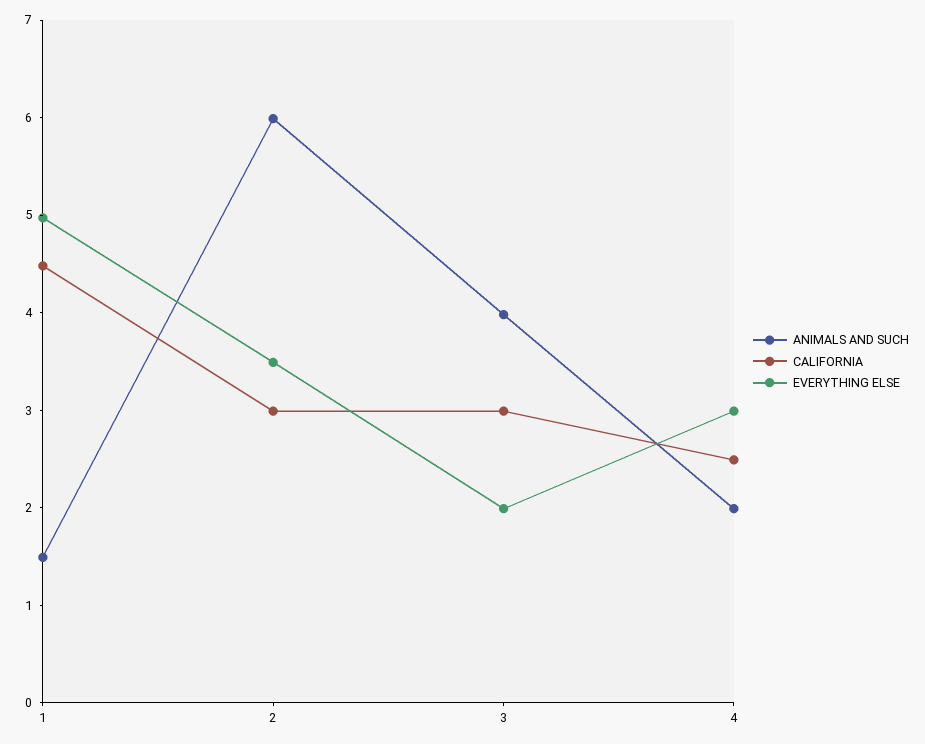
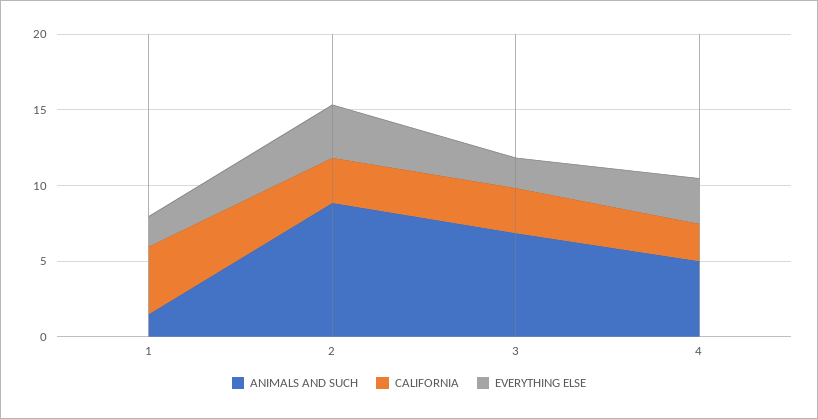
EVERYTHING ELSE, 1: 5 -> 2
ANIMALS AND SUCH, 2: 6 -> 9
ANIMALS AND SUCH, 3: 4 -> 7
ANIMALS AND SUCH, 4: 2 -> 5

